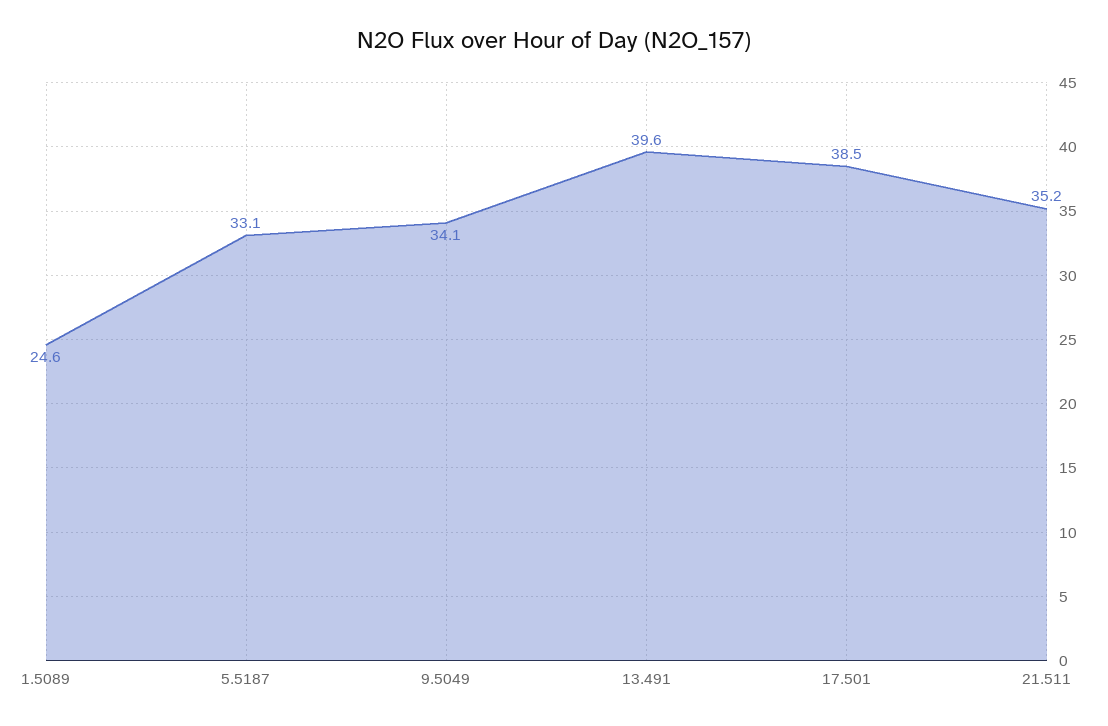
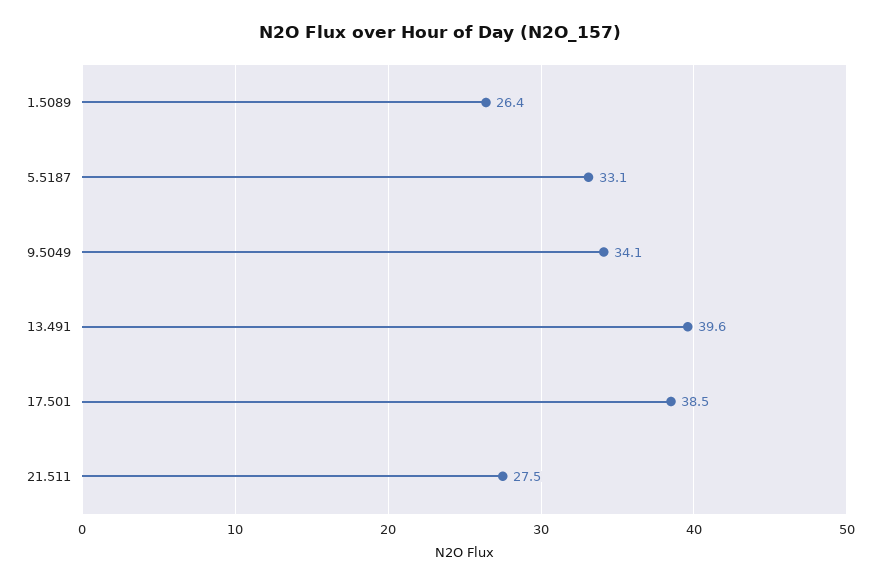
1.5089: 24.6 -> 26.4
21.511: 35.2 -> 27.5

